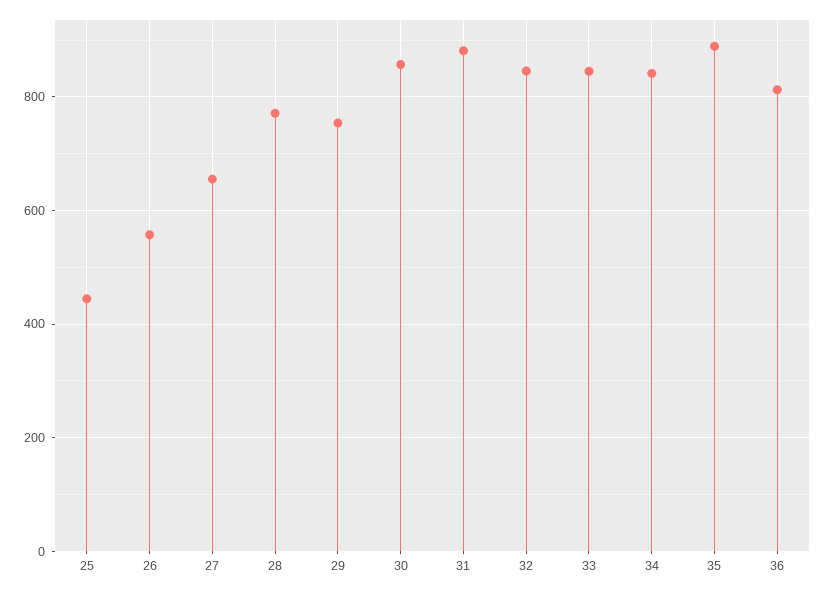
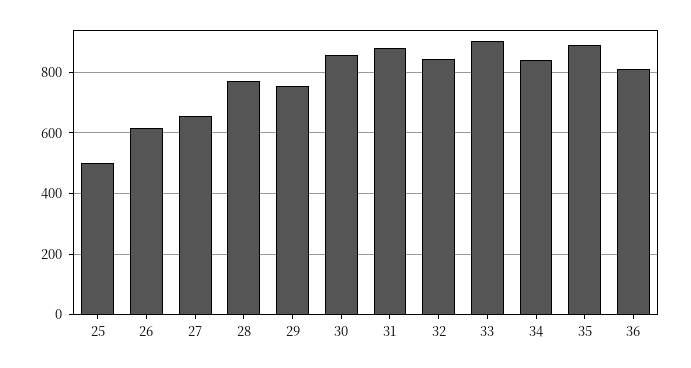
25: 440 -> 500
26: 560 -> 620
33: 840 -> 900

